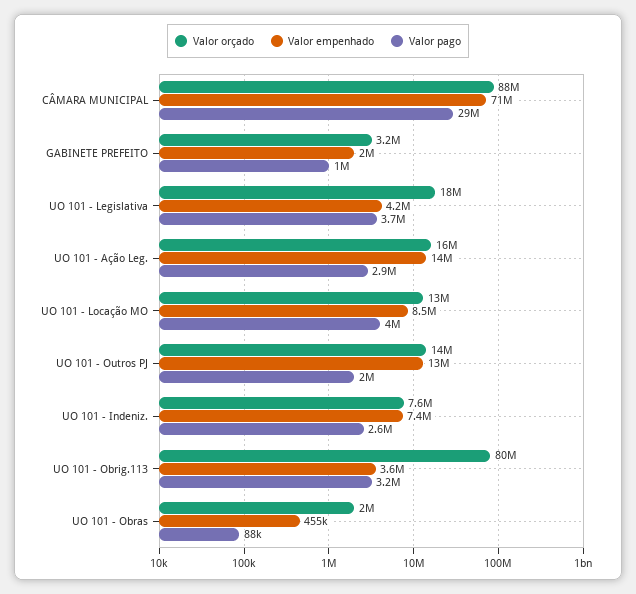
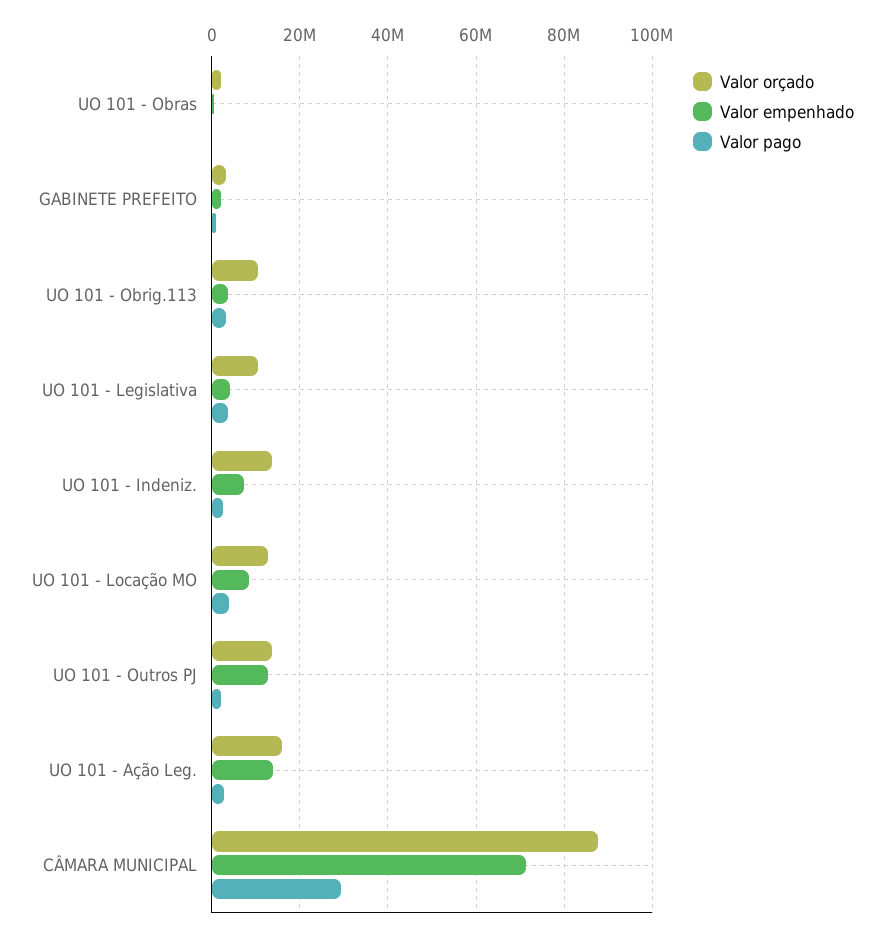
Valor orçado, UO 101 - Legislativa: 18000000 -> 10000000
Valor orçado, UO 101 - Indeniz.: 7600000 -> 14000000
Valor orçado, UO 101 - Obrig.113: 80000000 -> 10000000

